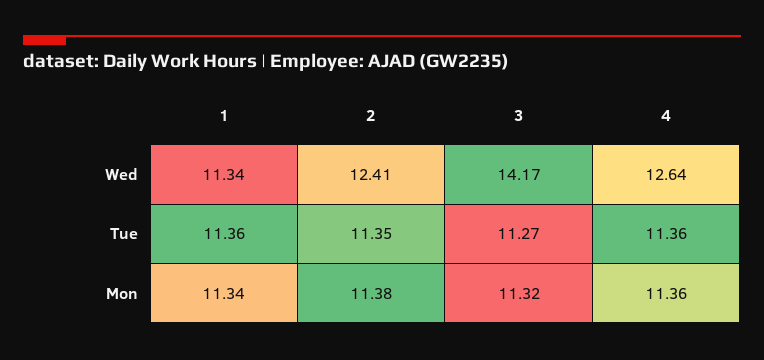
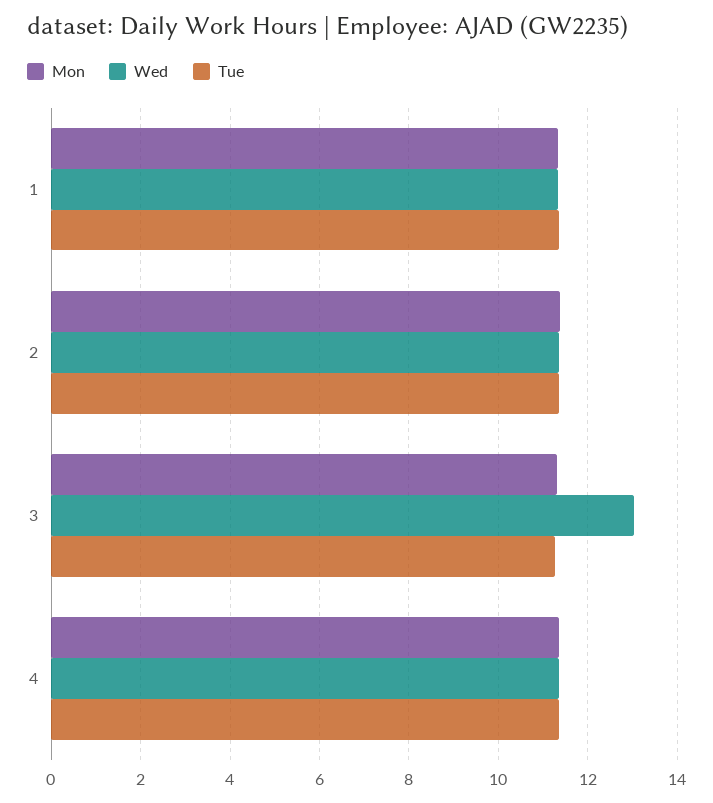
Wed, 2: 12.41 -> 11.4
Wed, 3: 14.17 -> 13
Wed, 4: 12.64 -> 11.4

